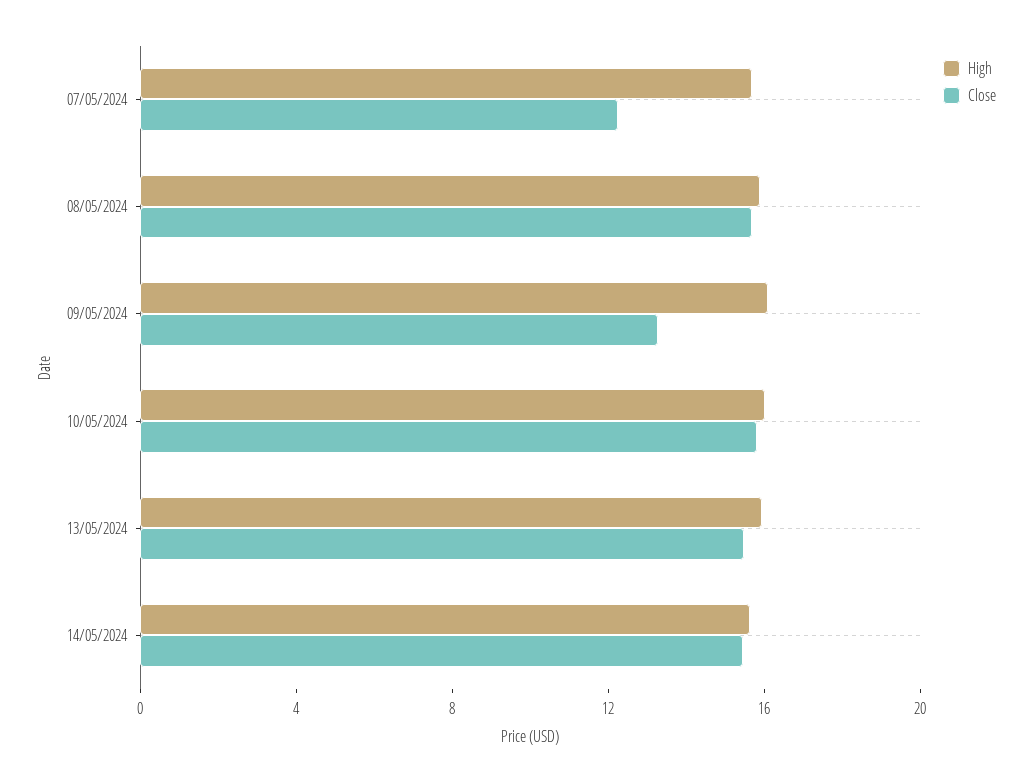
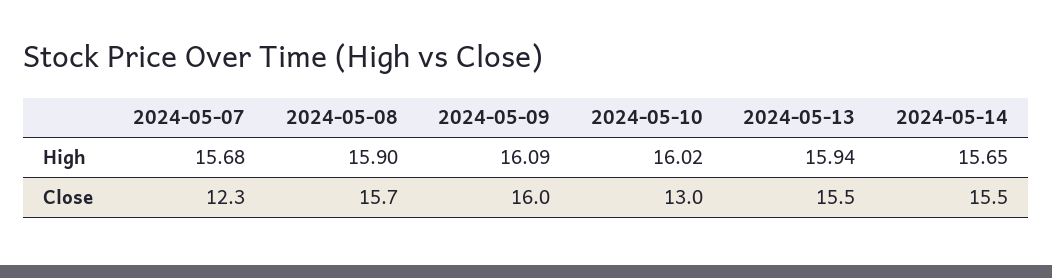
Close, 09/05/2024: 13 -> 16
Close, 10/05/2024: 16 -> 13

